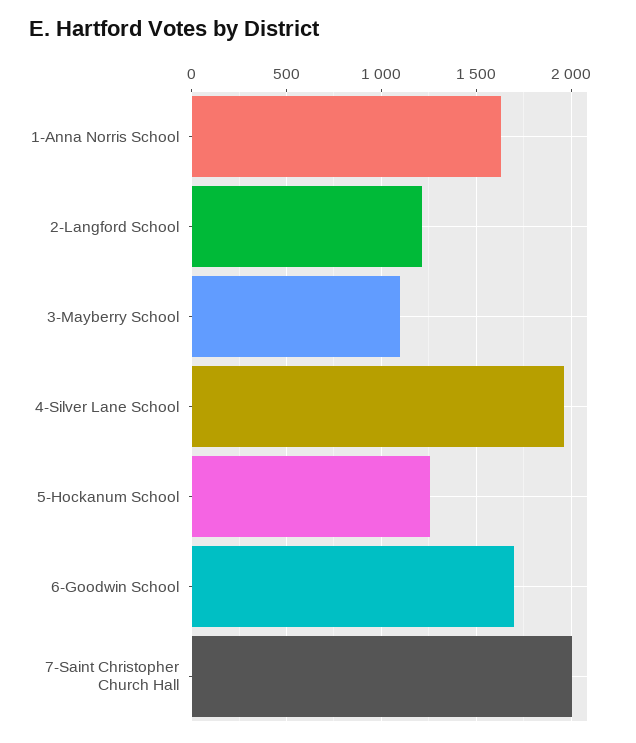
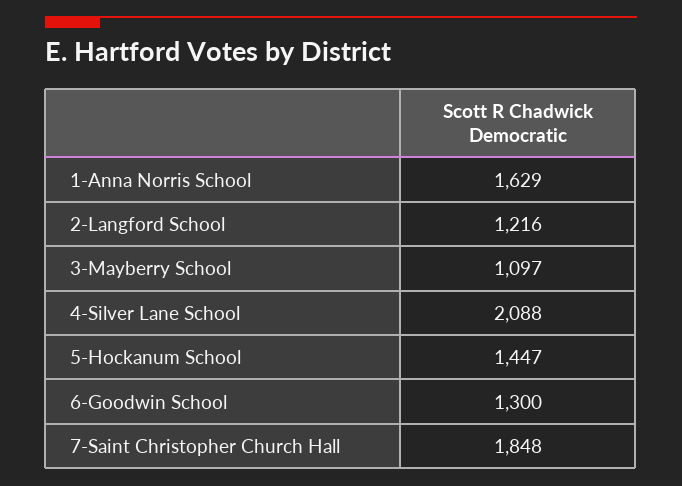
4-Silver Lane School: 1950 -> 2088
5-Hockanum School: 1250 -> 1447
6-Goodwin School: 1700 -> 1300
7-Saint Christopher Church Hall: 2000 -> 1848

